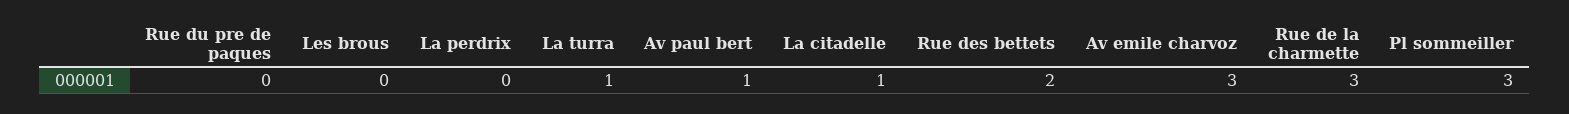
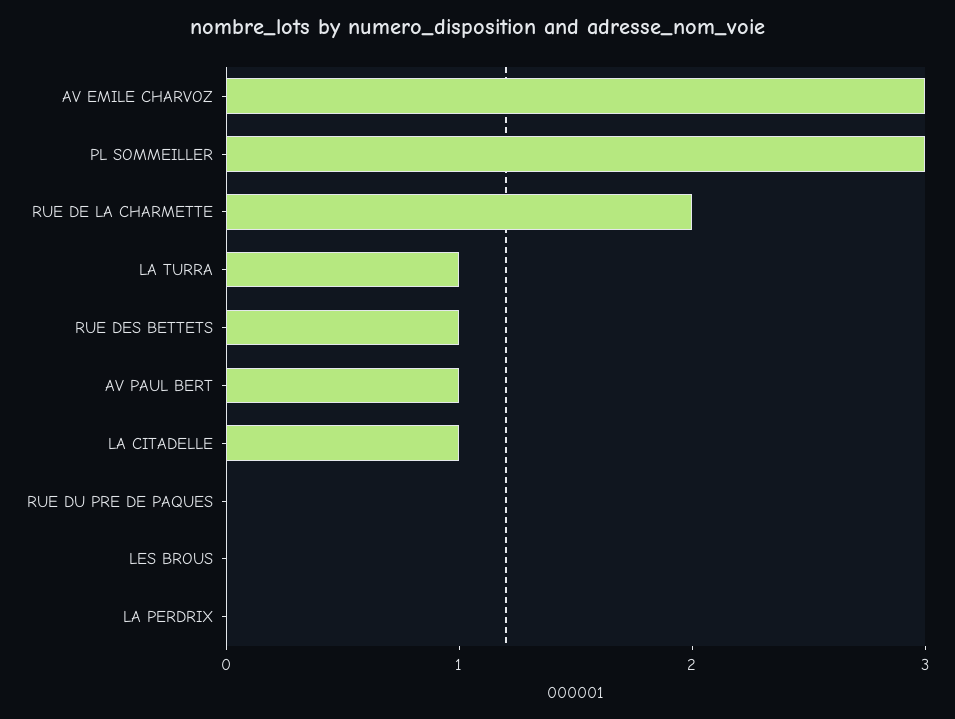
Rue des bettets: 2 -> 1
Rue de la charmette: 3 -> 2

